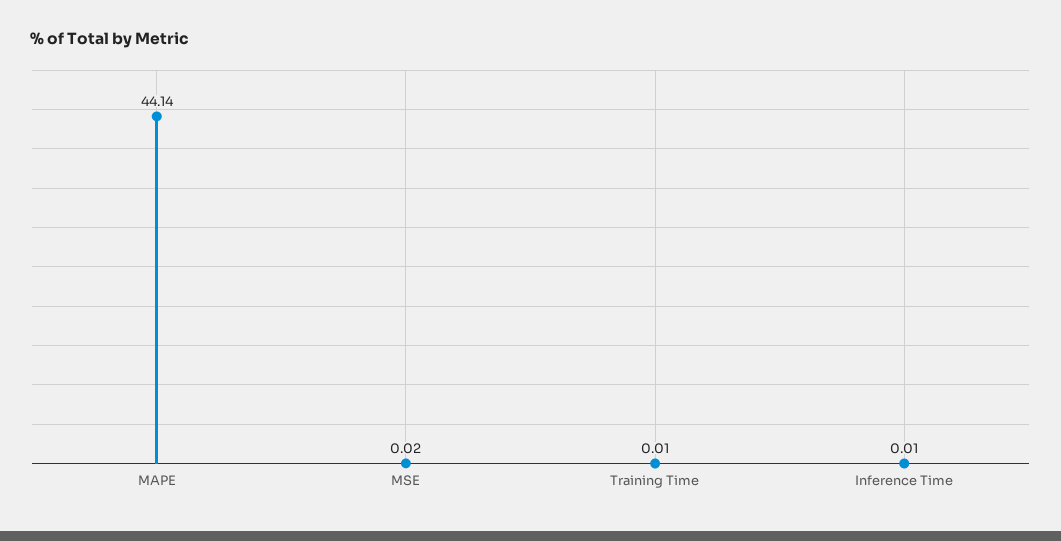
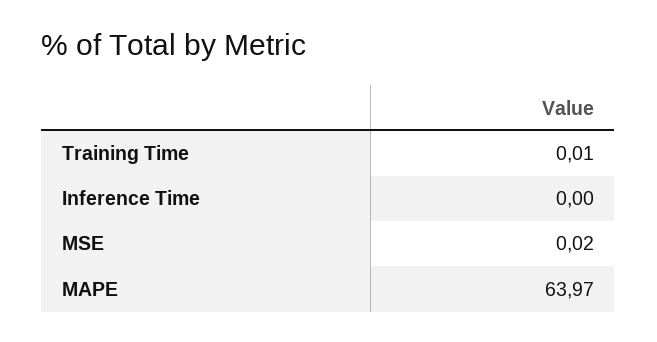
MAPE: 44.14 -> 63.97
Inference Time: 0.01 -> 0

